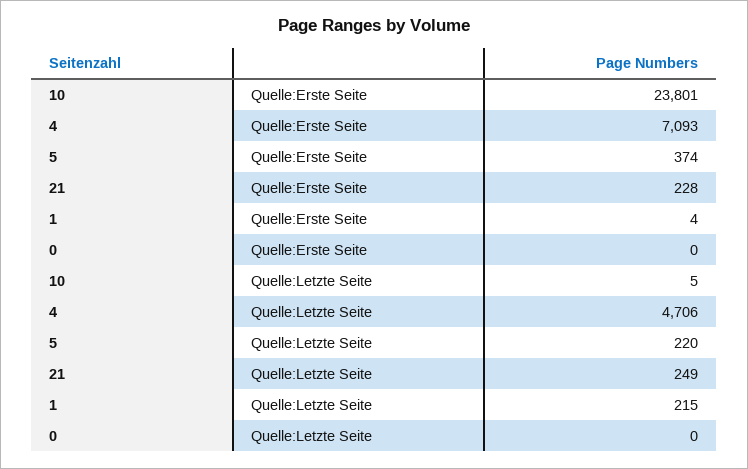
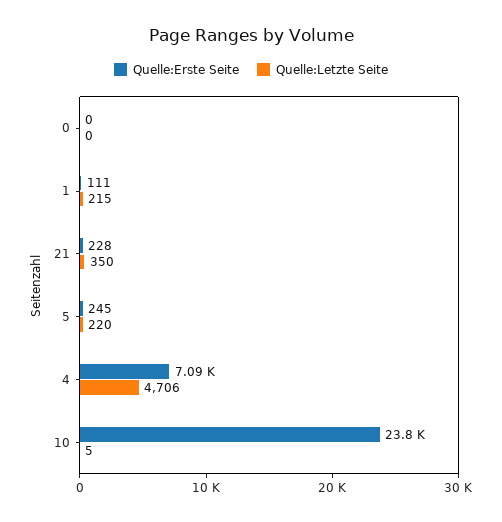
Quelle:Erste Seite, 5: 374 -> 245
Quelle:Erste Seite, 1: 4 -> 111
Quelle:Letzte Seite, 21: 249 -> 350

